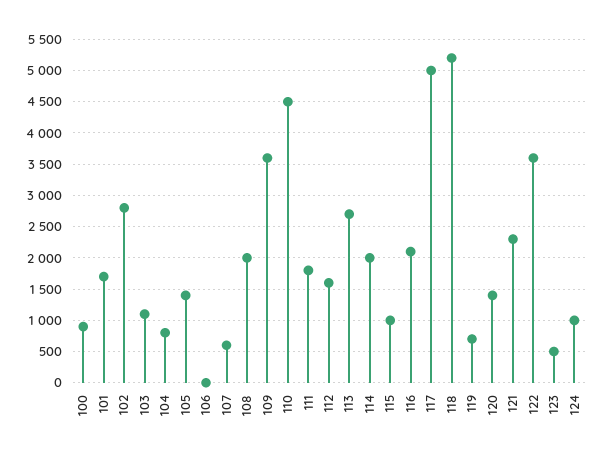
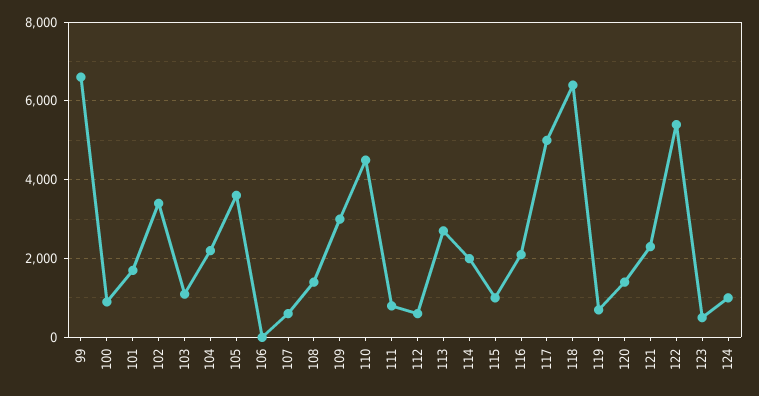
102: 2800 -> 3400
104: 800 -> 2200
105: 1400 -> 3600
108: 2000 -> 1400
109: 3600 -> 3000
111: 1800 -> 800
112: 1600 -> 600
118: 5200 -> 6400
122: 3600 -> 5400
99: none -> 6600

